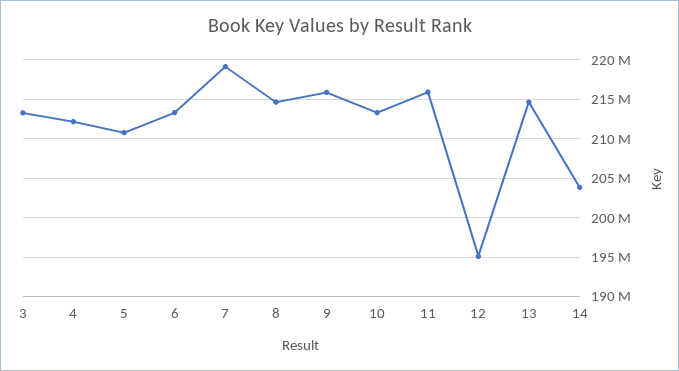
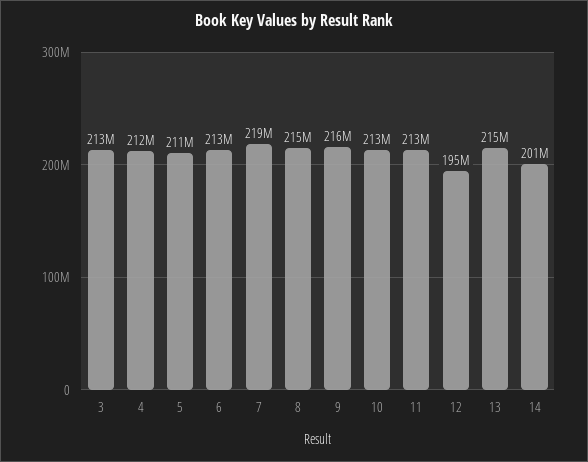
11: 216000000 -> 213000000
14: 204000000 -> 201000000

